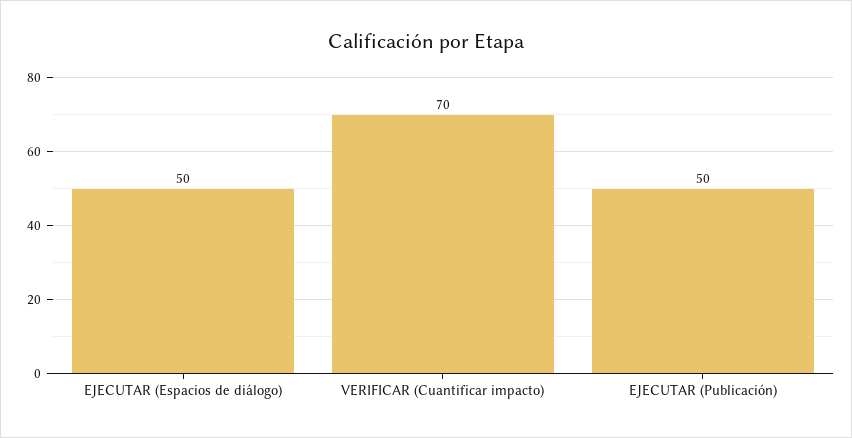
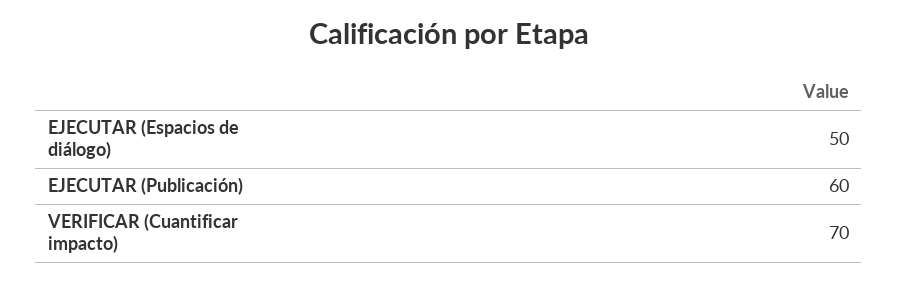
EJECUTAR (Publicación): 50 -> 60

